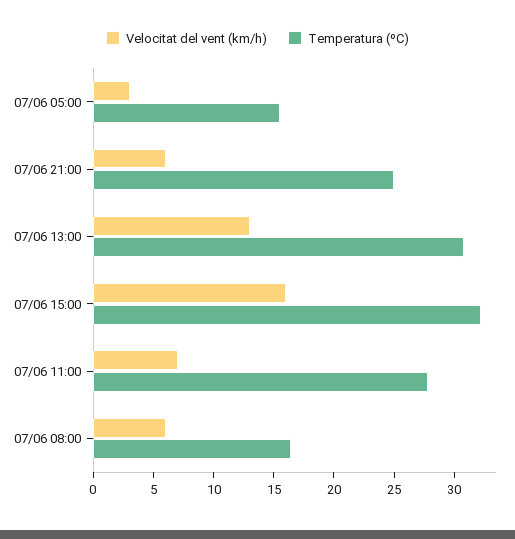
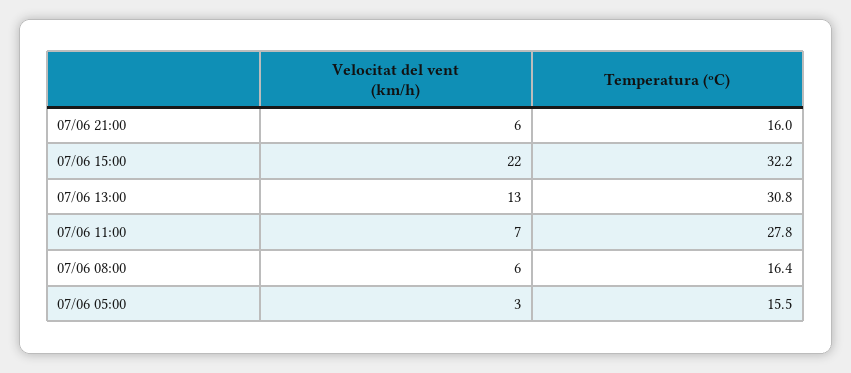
Temperatura (ºC), 07/06 21:00: 25 -> 16
Velocitat del vent (km/h), 07/06 15:00: 16 -> 22

